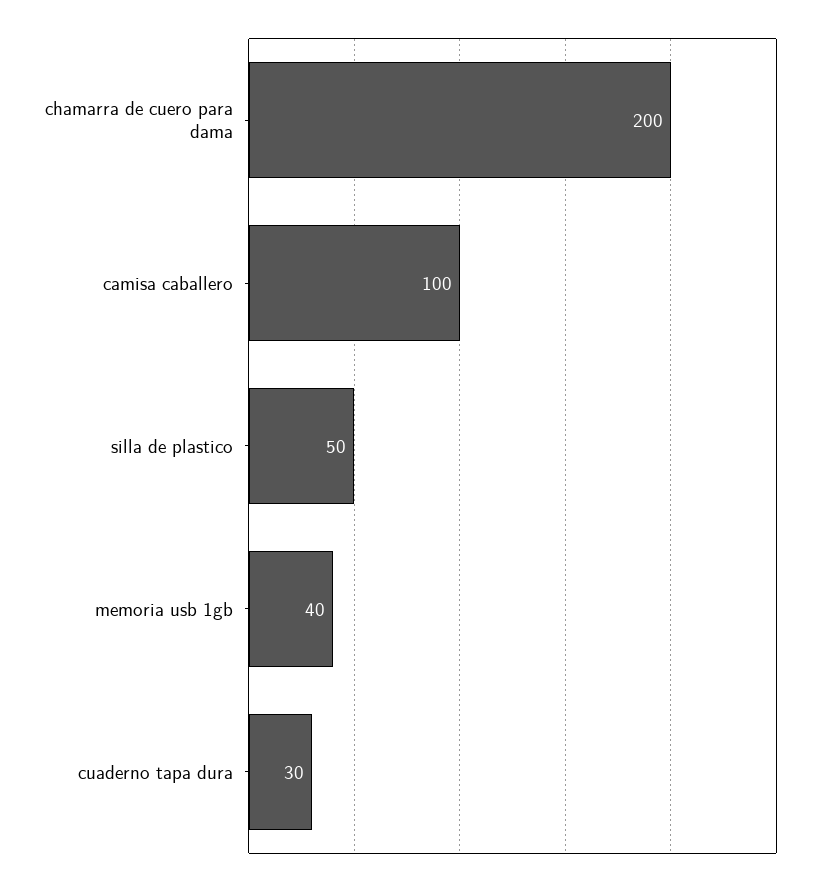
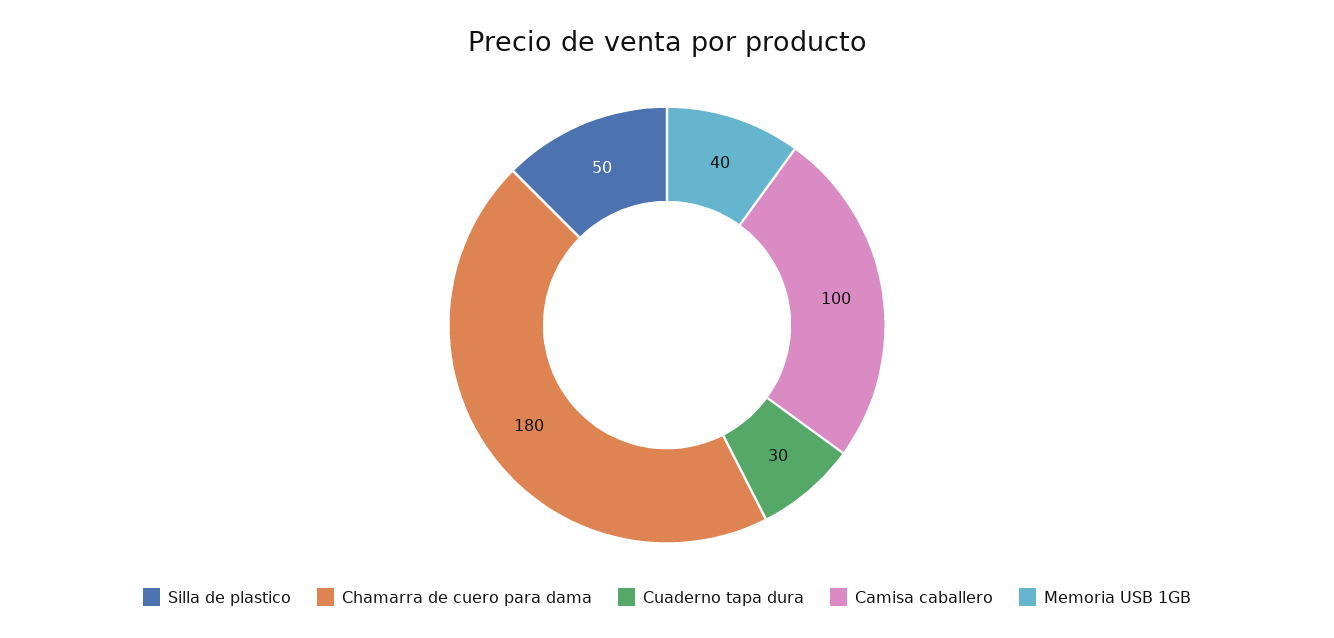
chamarra de cuero para dama: 200 -> 180

